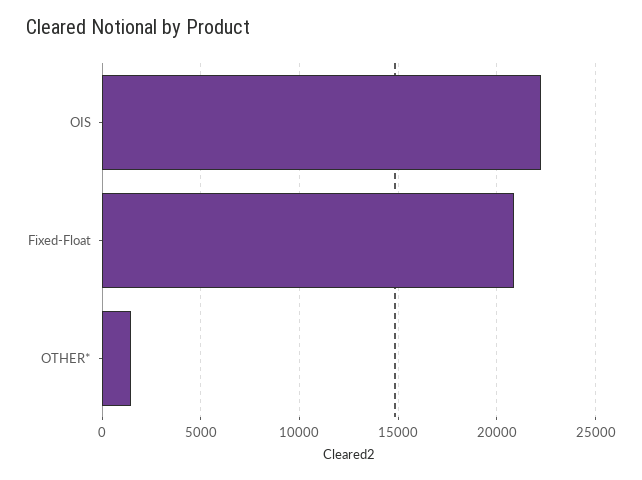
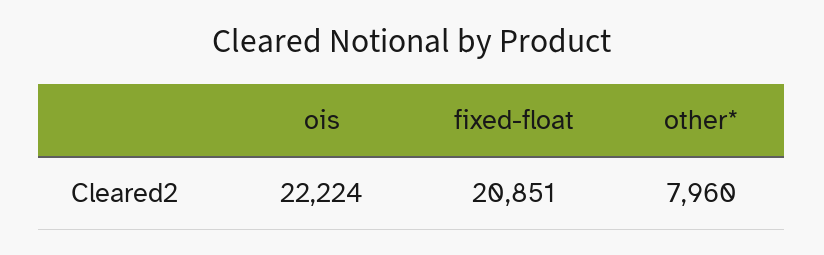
OTHER*: 1500 -> 7960

